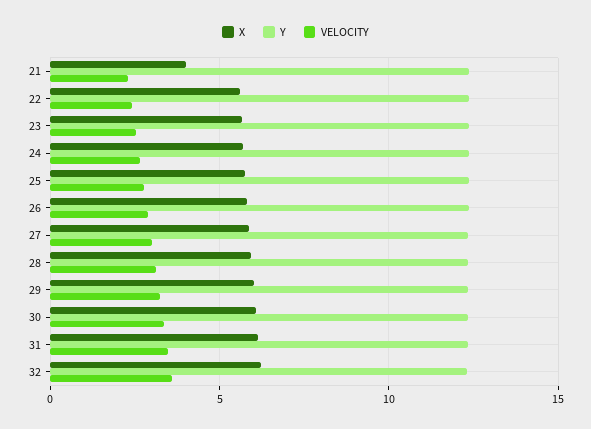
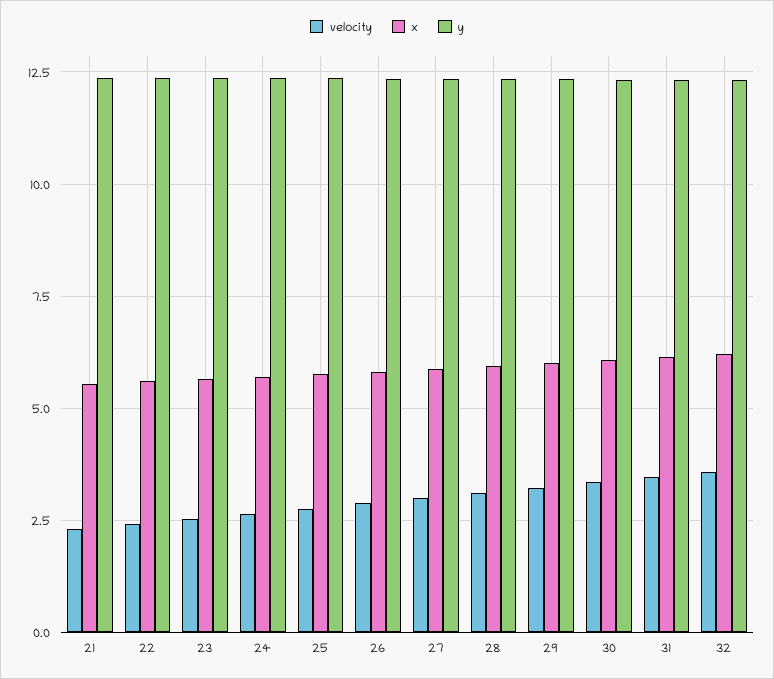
X, 21: 4 -> 5.5

